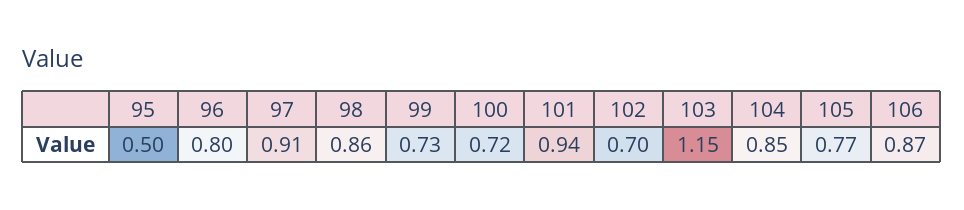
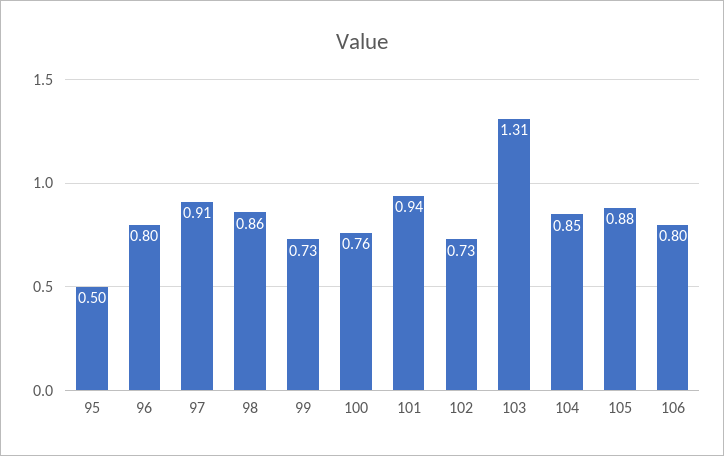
100: 0.72 -> 0.76
102: 0.7 -> 0.73
103: 1.15 -> 1.31
105: 0.77 -> 0.88
106: 0.87 -> 0.8

